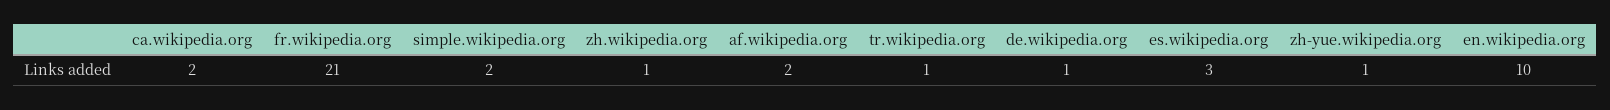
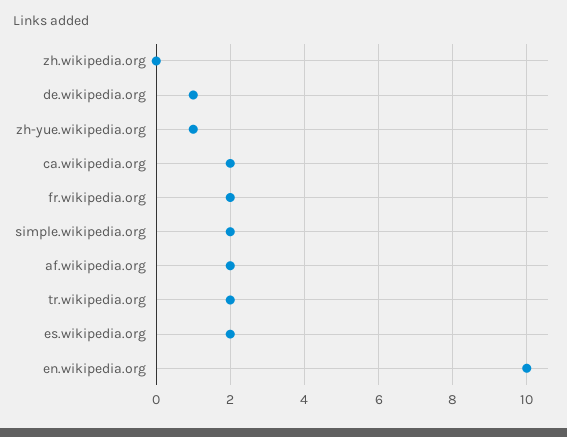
fr.wikipedia.org: 21 -> 2
zh.wikipedia.org: 1 -> 0
tr.wikipedia.org: 1 -> 2
es.wikipedia.org: 3 -> 2

